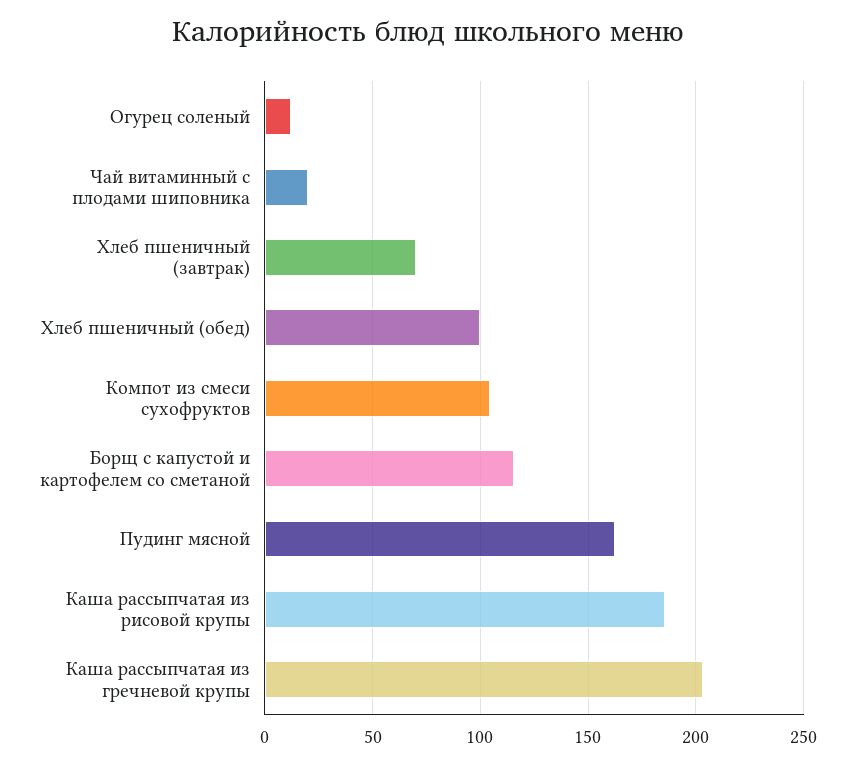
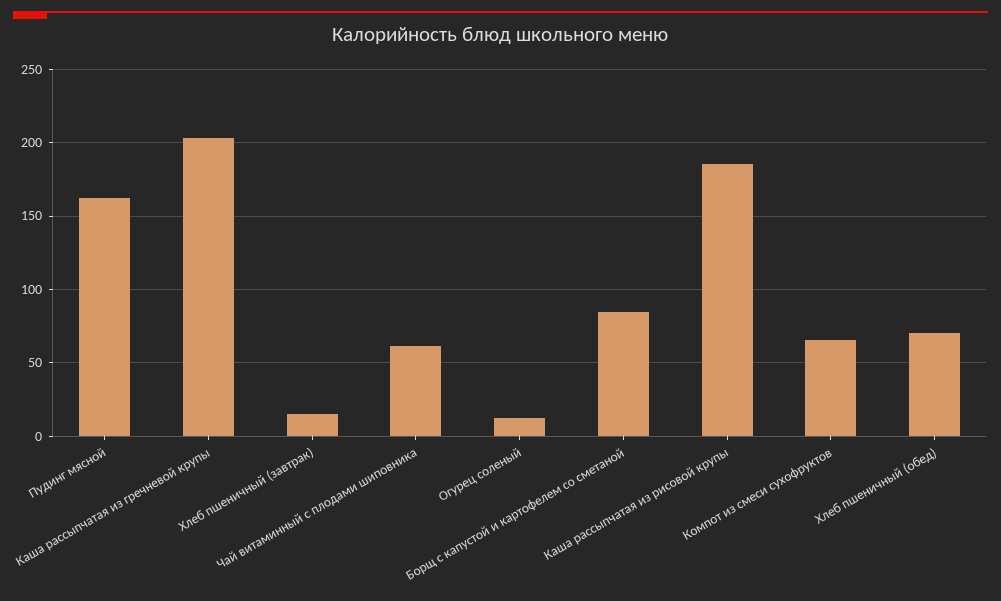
Чай витаминный с плодами шиповника: 20 -> 60
Хлеб пшеничный (завтрак): 70 -> 15
Хлеб пшеничный (обед): 100 -> 70
Компот из смеси сухофруктов: 105 -> 65
Борщ с капустой и картофелем со сметаной: 115 -> 85

